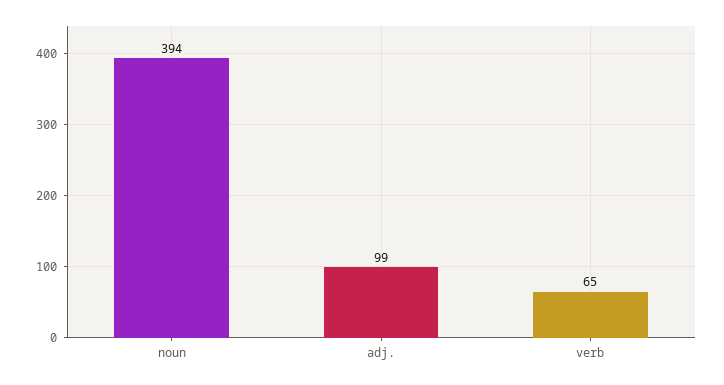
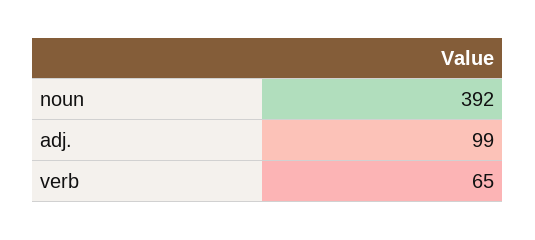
noun: 394 -> 392

